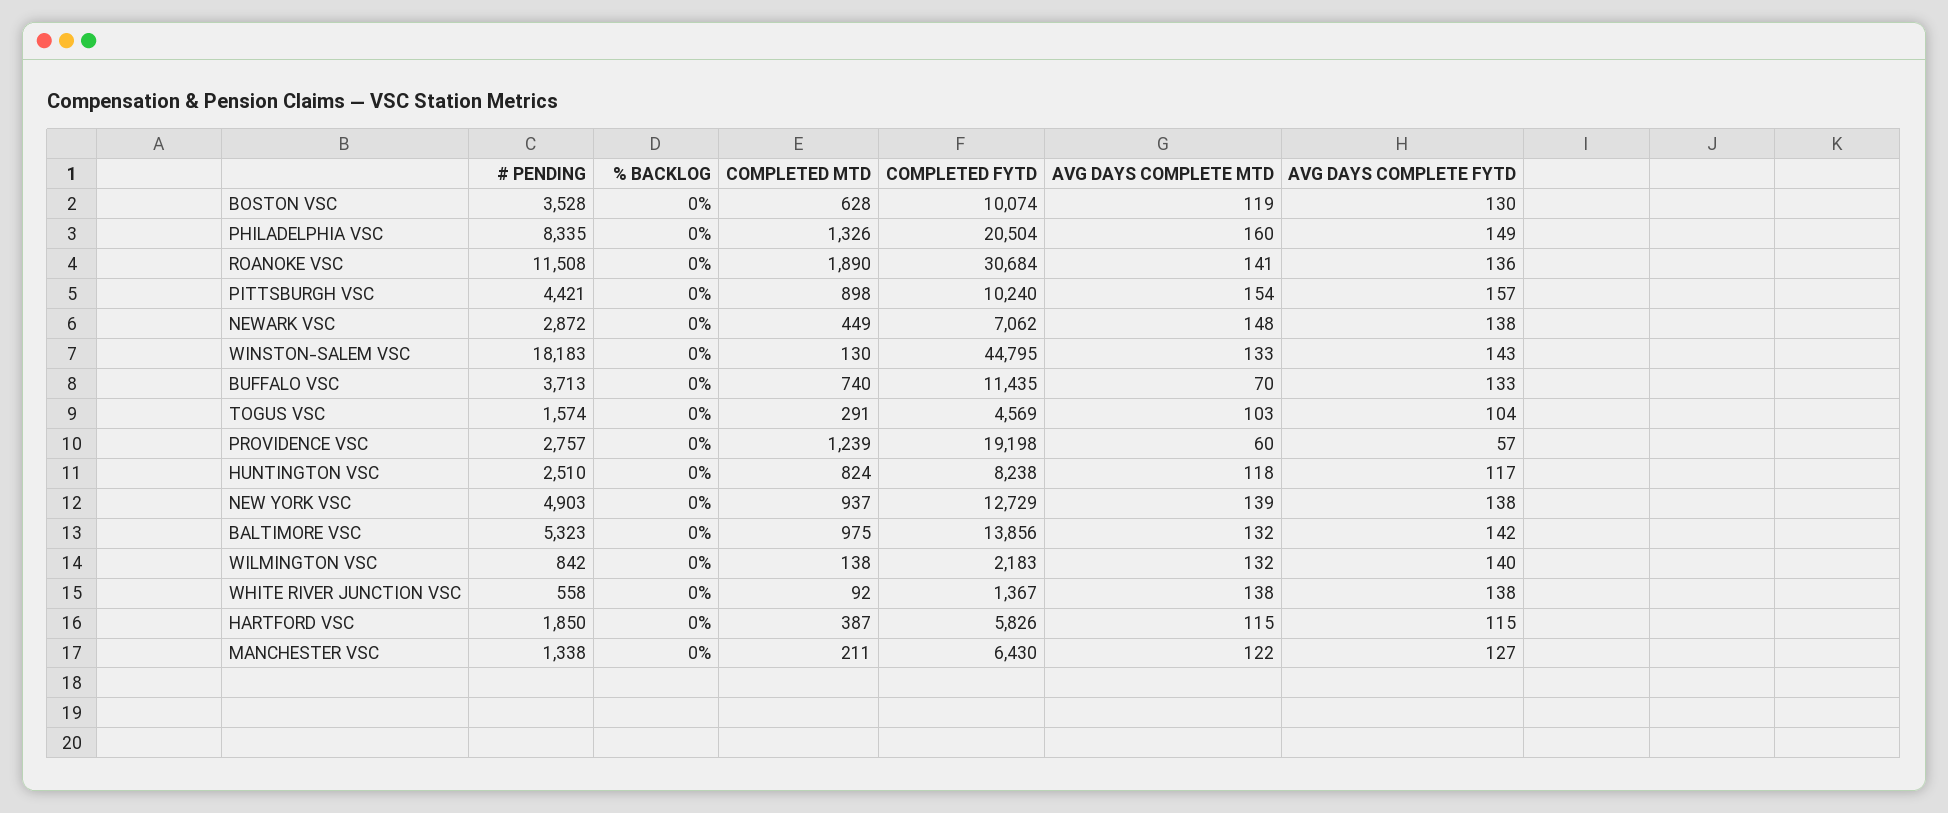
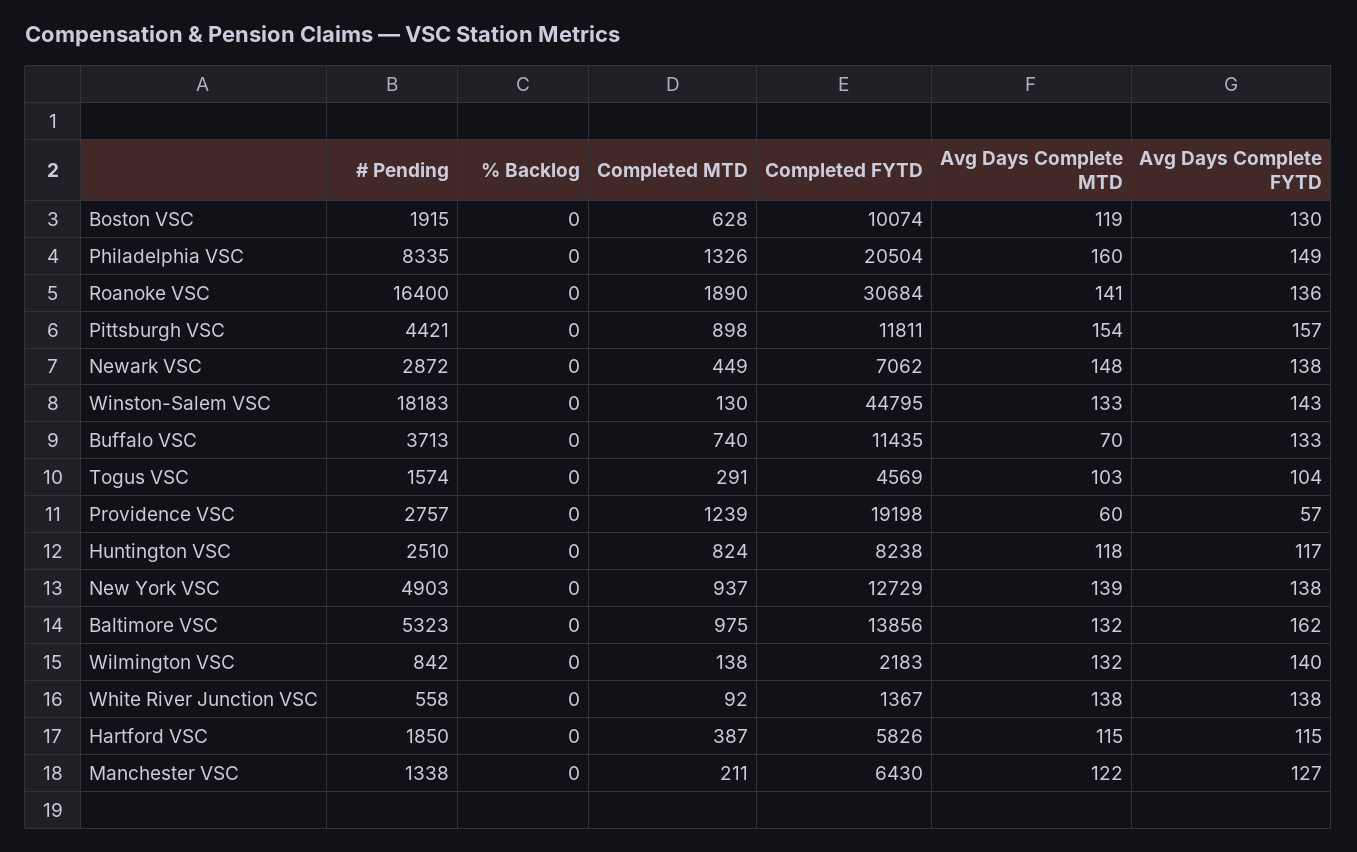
# PENDING, BOSTON VSC: 3528 -> 1915
# PENDING, ROANOKE VSC: 11508 -> 16400
COMPLETED FYTD, PITTSBURGH VSC: 10240 -> 11811
AVG DAYS COMPLETE FYTD, BALTIMORE VSC: 142 -> 162

